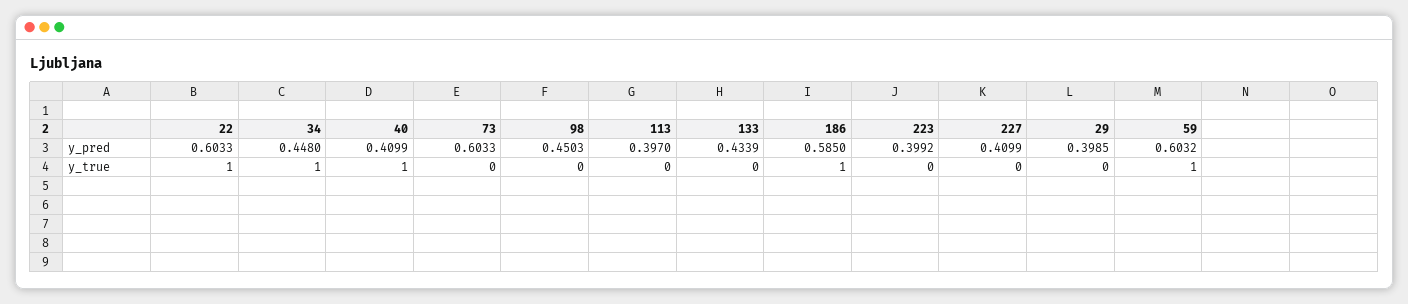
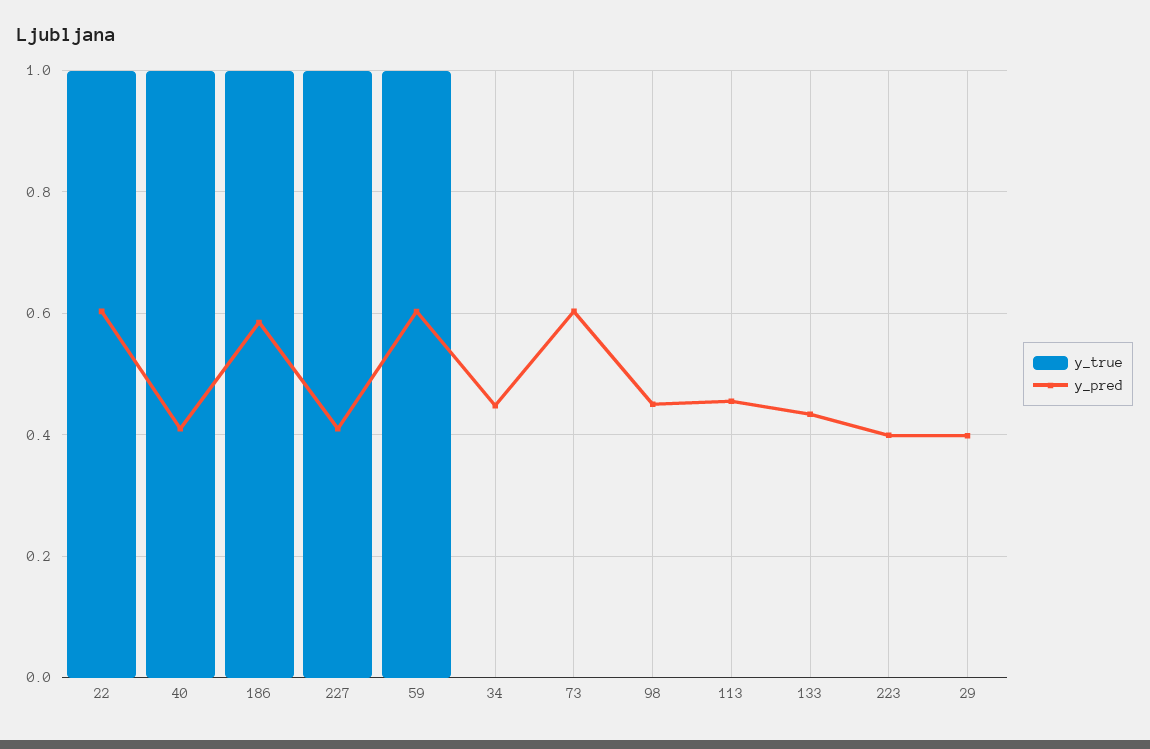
y_pred, 113: 0.397 -> 0.46
y_true, 34: 1 -> 0
y_true, 227: 0 -> 1

